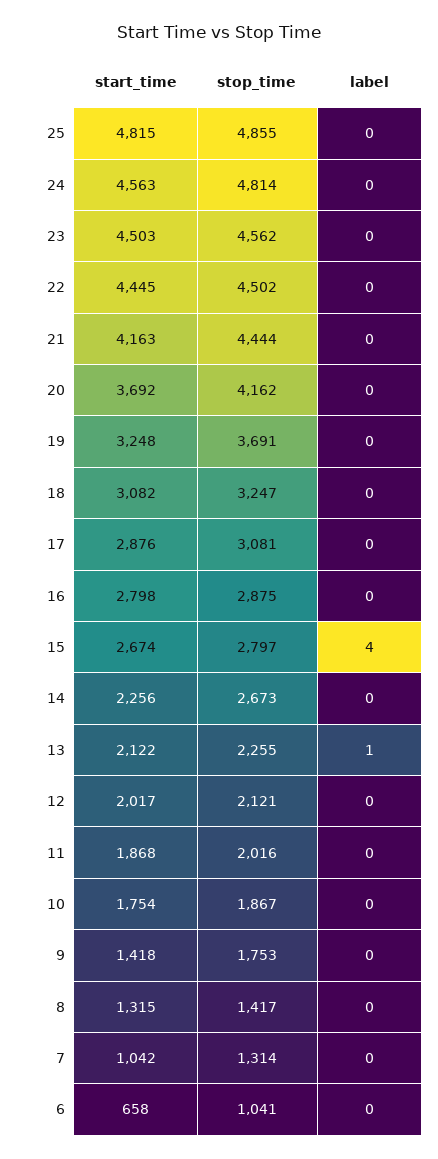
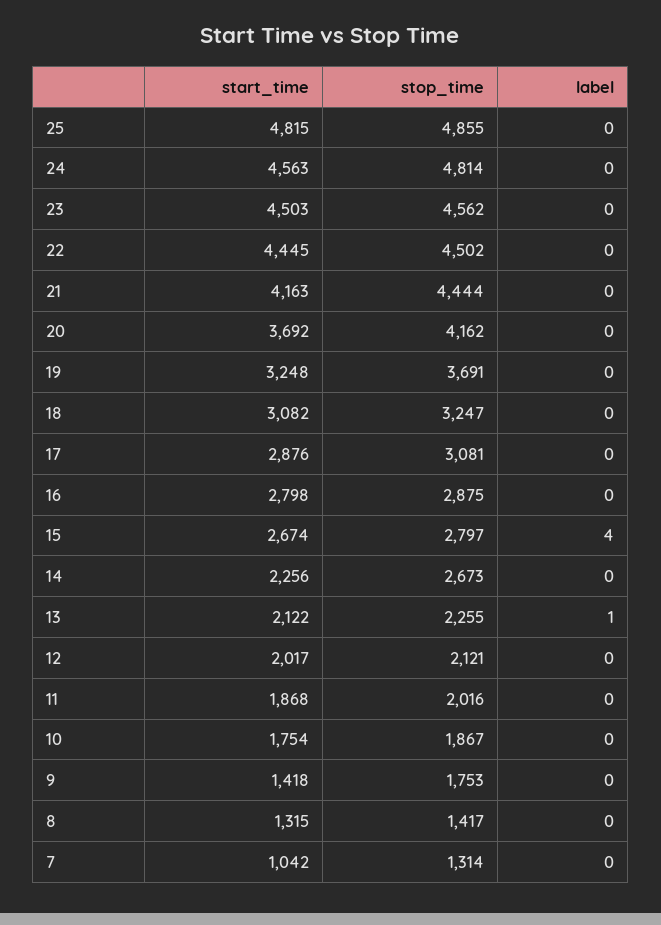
start_time, 6: 658 -> none
stop_time, 6: 1041 -> none
label, 6: 0 -> none

